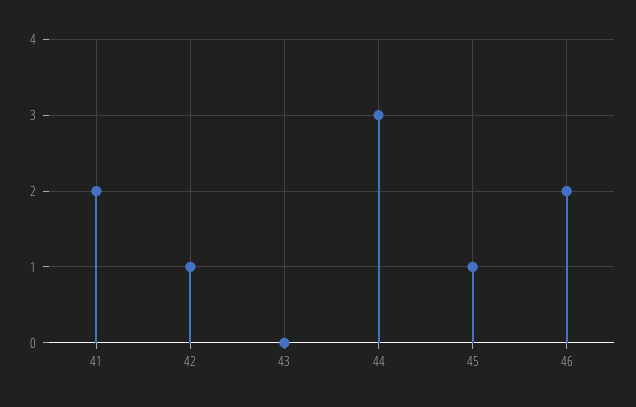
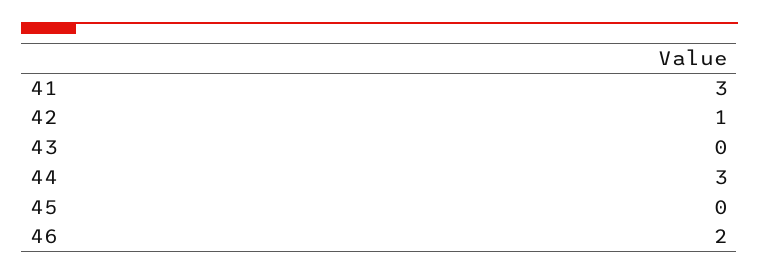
41: 2 -> 3
45: 1 -> 0

